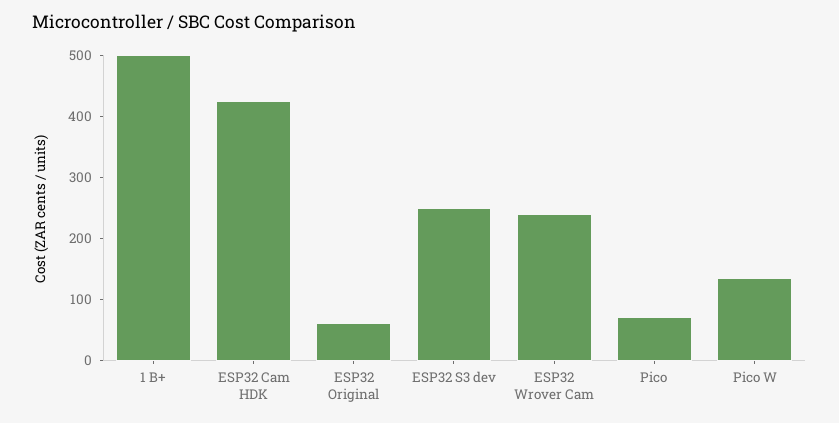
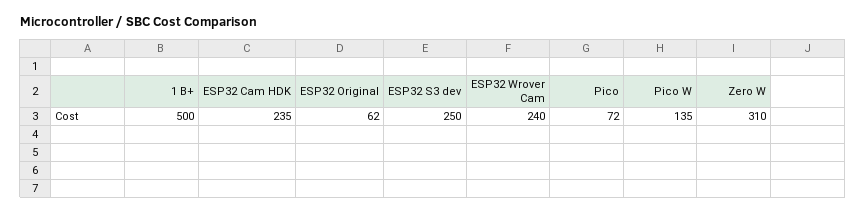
ESP32 Cam HDK: 420 -> 235
Zero W: none -> 310

